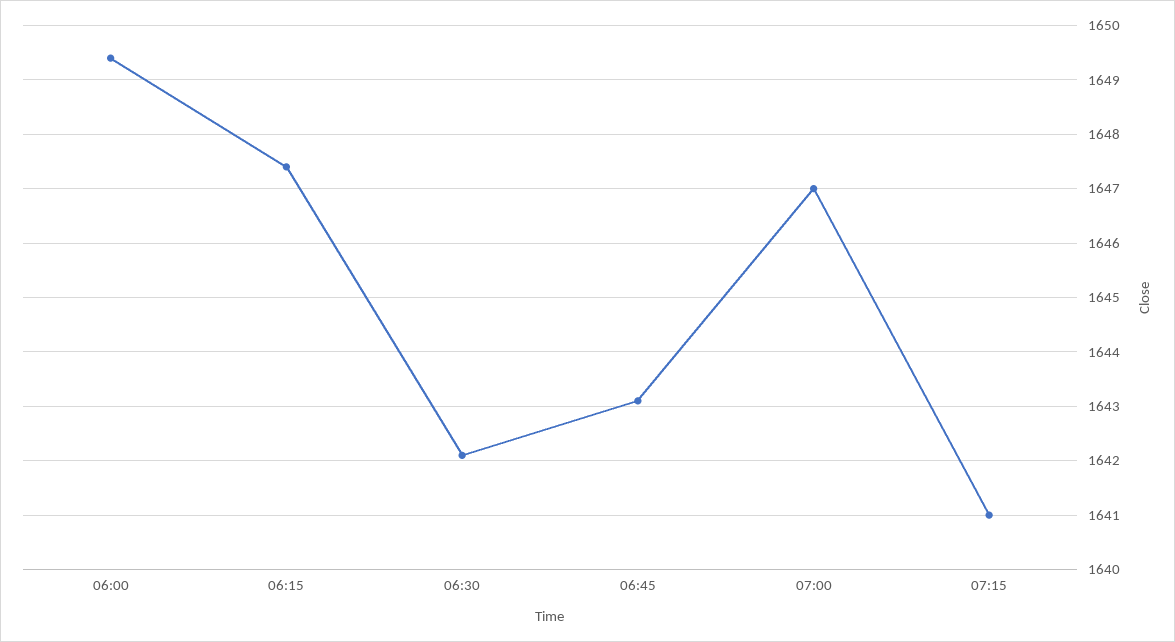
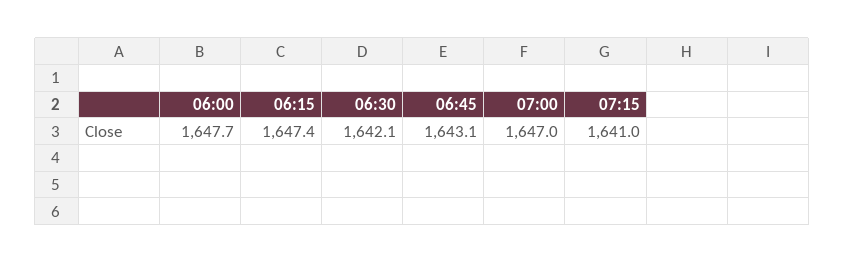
06:00: 1649.5 -> 1647.7

